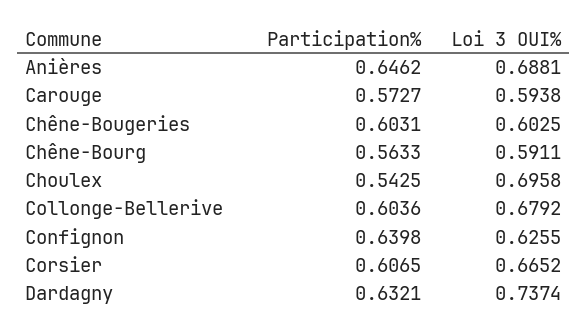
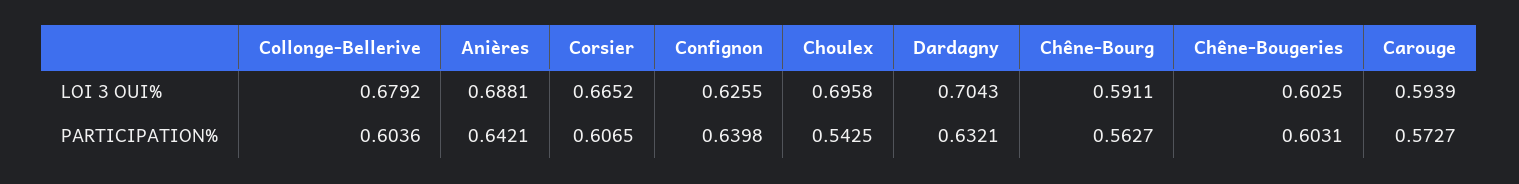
Participation%, Anières: 0.6462 -> 0.6421
Loi 3 OUI%, Carouge: 0.5938 -> 0.5939
Participation%, Chêne-Bourg: 0.5633 -> 0.5627
Loi 3 OUI%, Dardagny: 0.7374 -> 0.7043

